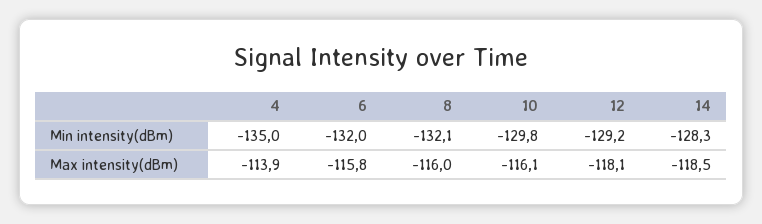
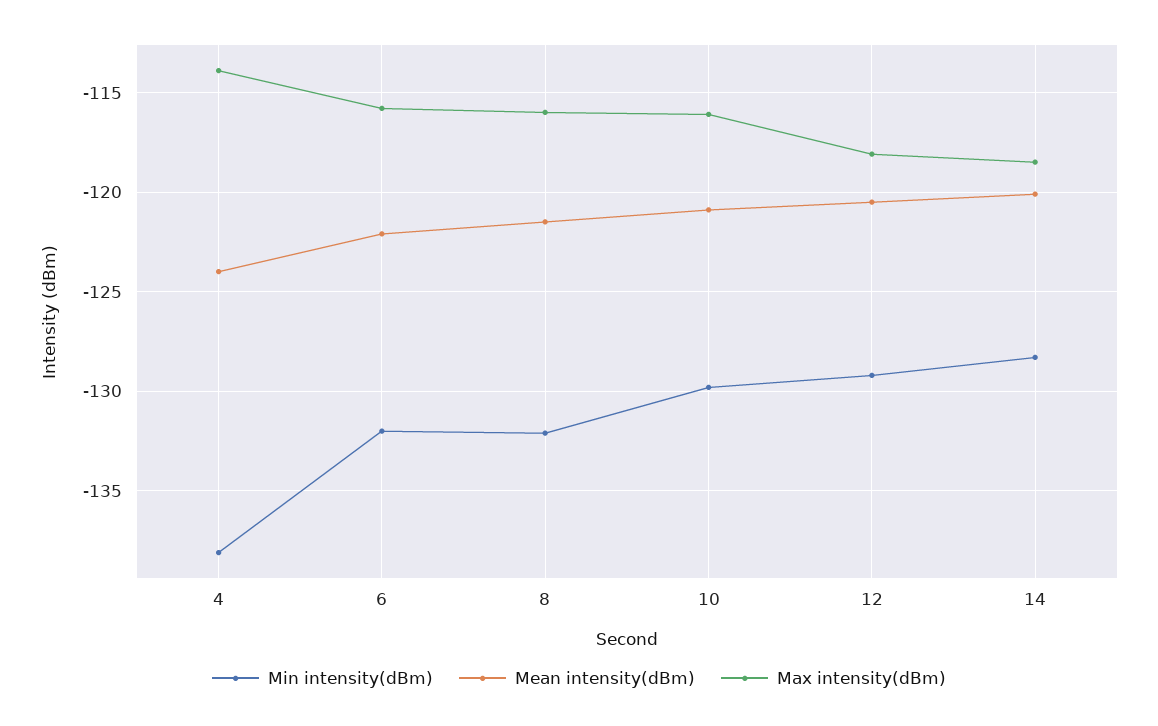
Min intensity(dBm), 4: -135 -> -138
Mean intensity(dBm), 4: none -> -124
Mean intensity(dBm), 6: none -> -122
Mean intensity(dBm), 8: none -> -121.5
Mean intensity(dBm), 10: none -> -121
Mean intensity(dBm), 12: none -> -120.5
Mean intensity(dBm), 14: none -> -120

